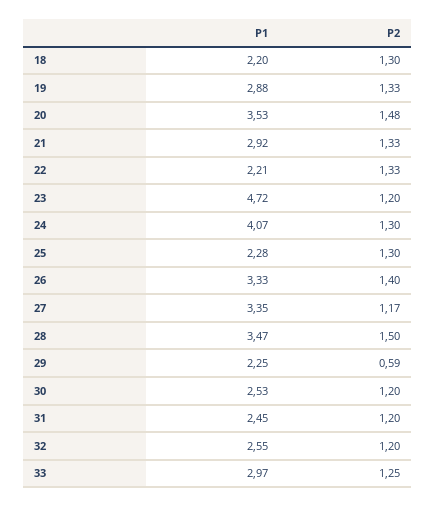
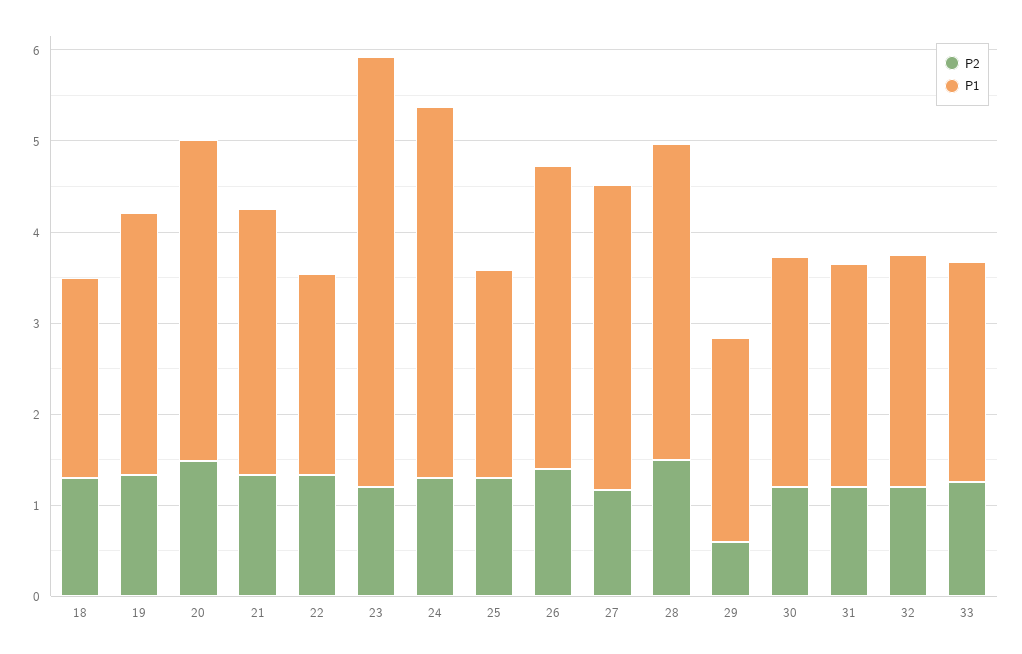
P1, 33: 2.97 -> 2.4

